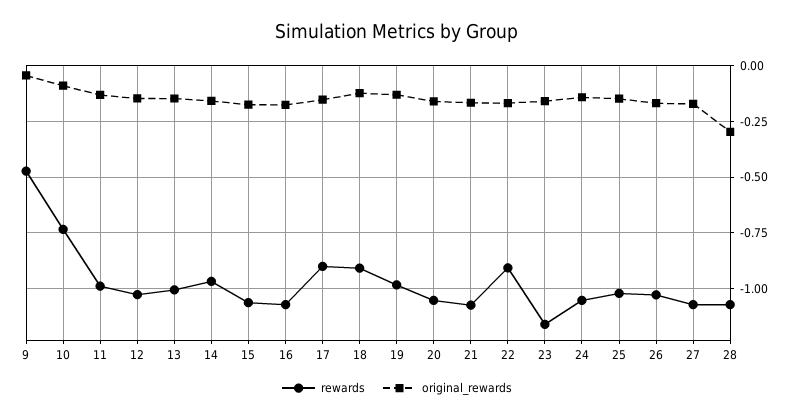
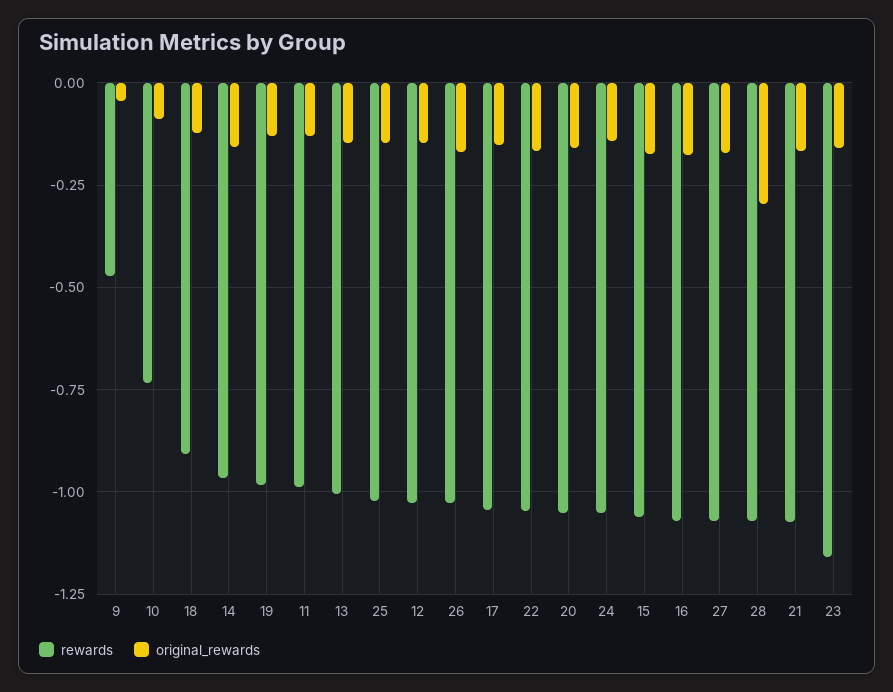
rewards, 17: -0.9 -> -1.05
rewards, 22: -0.9 -> -1.05

